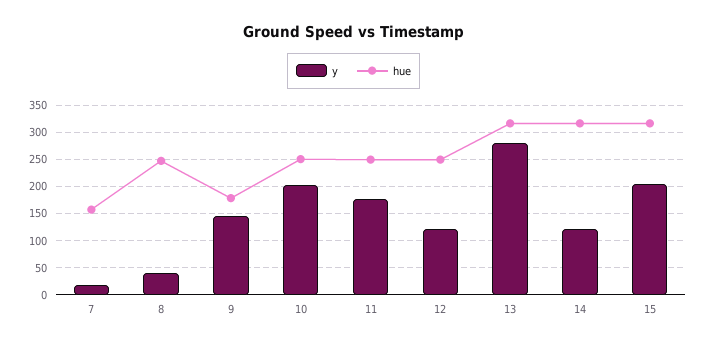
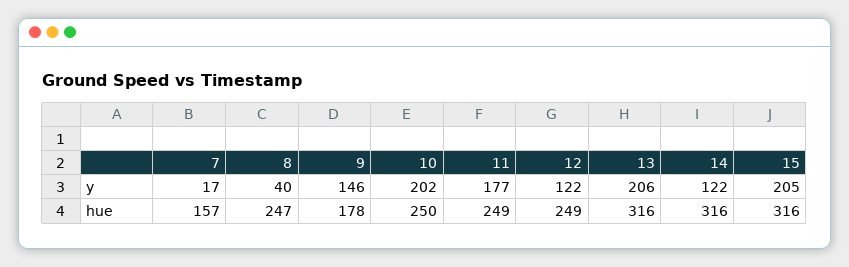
y, 13: 275 -> 206

